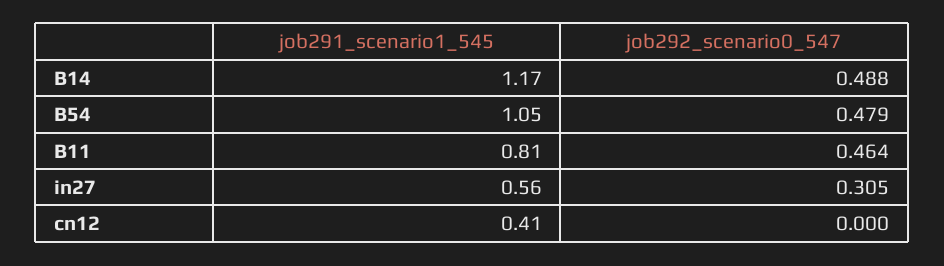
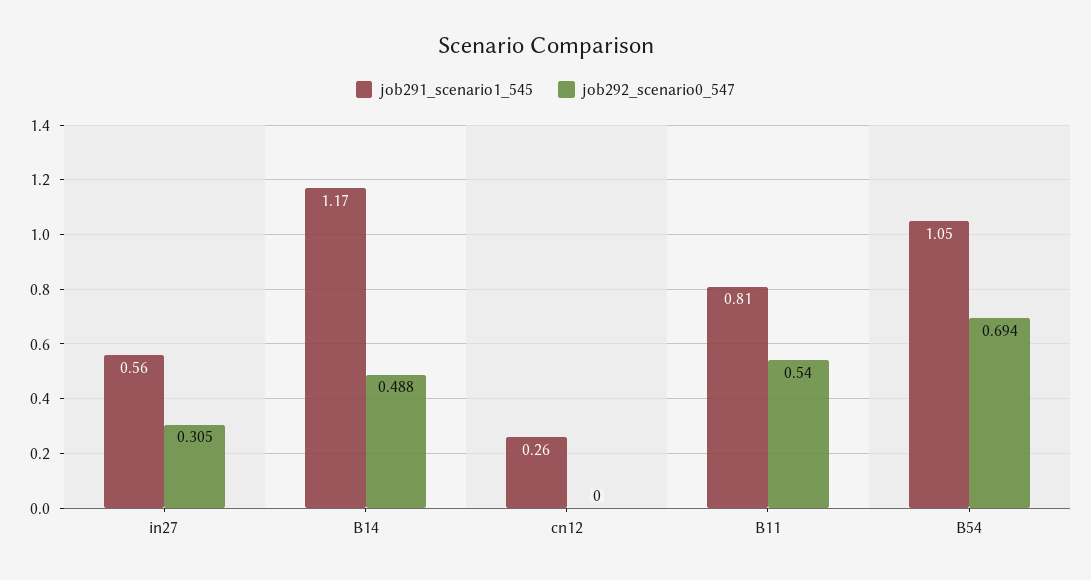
job292_scenario0_547, B54: 0.479 -> 0.694
job292_scenario0_547, B11: 0.464 -> 0.54
job291_scenario1_545, cn12: 0.41 -> 0.26

